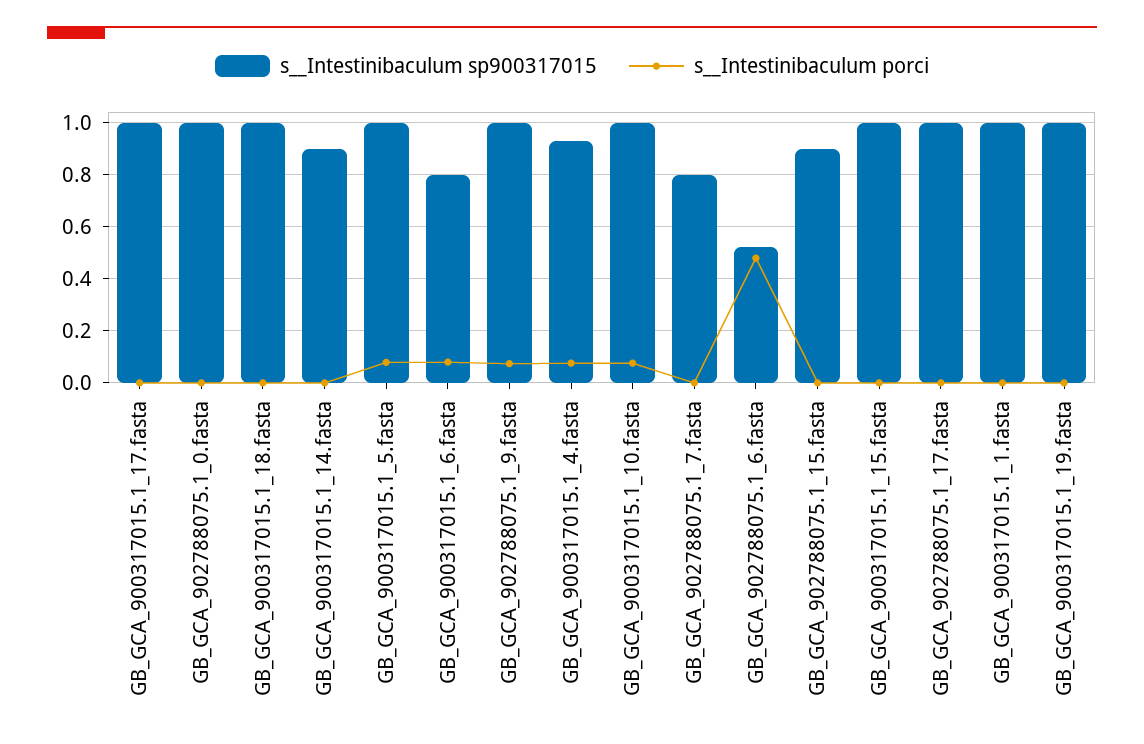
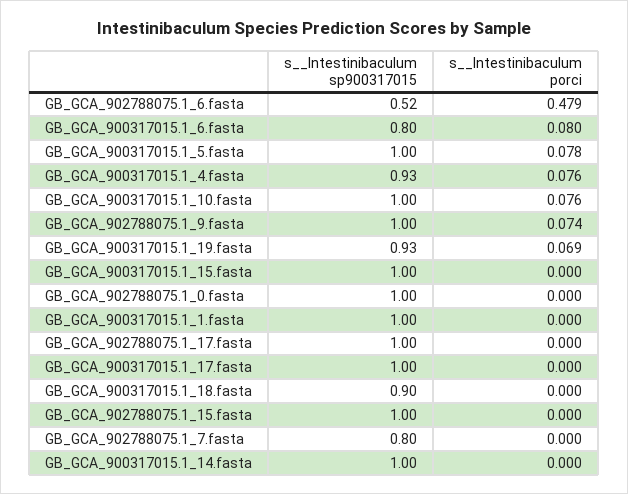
s__Intestinibaculum sp900317015, GB_GCA_900317015.1_18.fasta: 1 -> 0.9
s__Intestinibaculum sp900317015, GB_GCA_900317015.1_14.fasta: 0.9 -> 1
s__Intestinibaculum sp900317015, GB_GCA_902788075.1_15.fasta: 0.9 -> 1
s__Intestinibaculum sp900317015, GB_GCA_900317015.1_19.fasta: 1 -> 0.93
s__Intestinibaculum porci, GB_GCA_900317015.1_19.fasta: 0 -> 0.069

